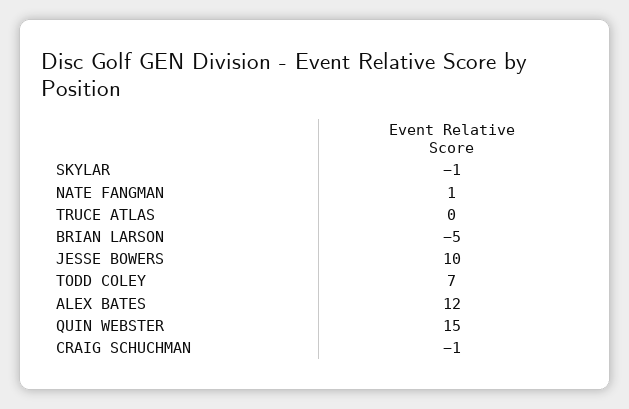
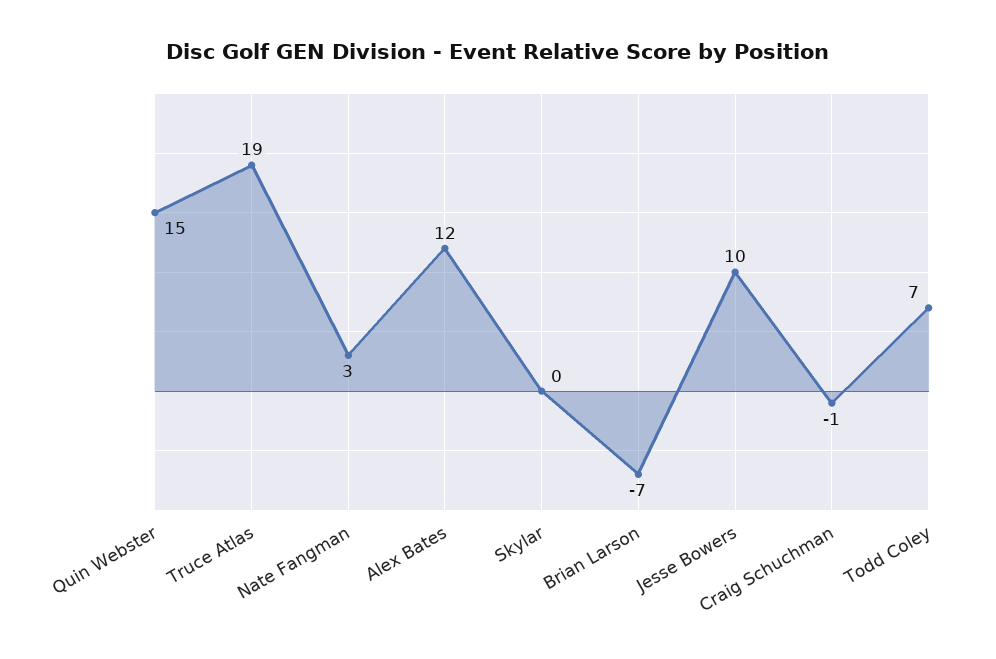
SKYLAR: -1 -> 0
NATE FANGMAN: 1 -> 3
TRUCE ATLAS: 0 -> 19
BRIAN LARSON: -5 -> -7

